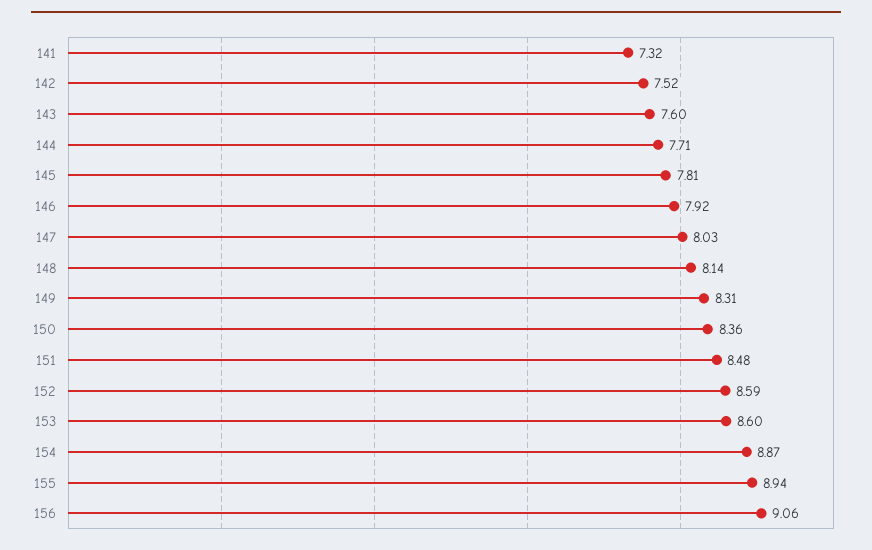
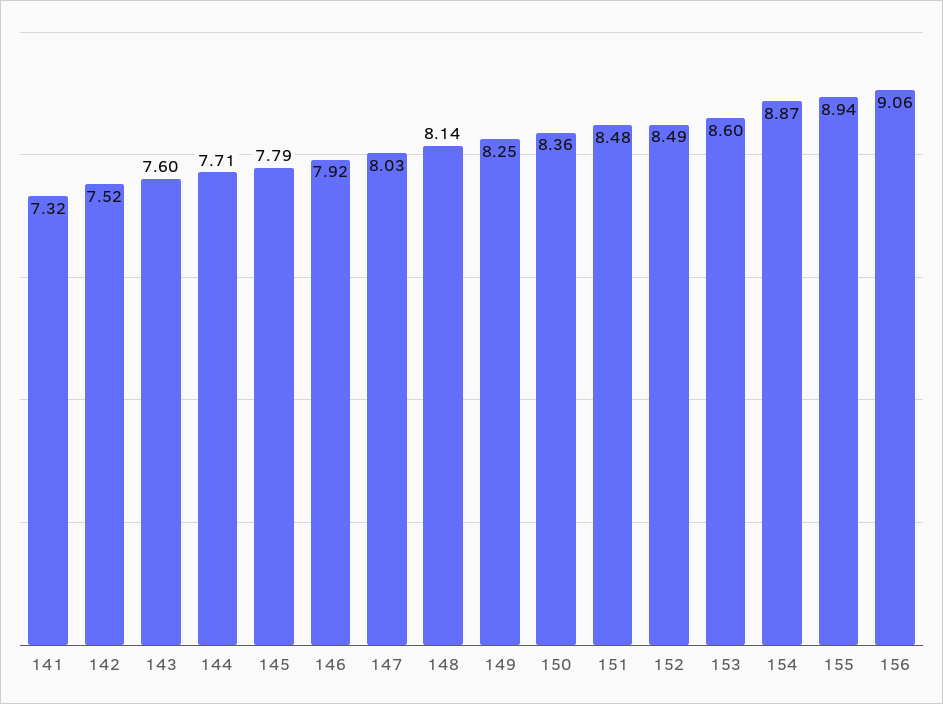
145: 7.81 -> 7.79
149: 8.31 -> 8.25
152: 8.59 -> 8.49

